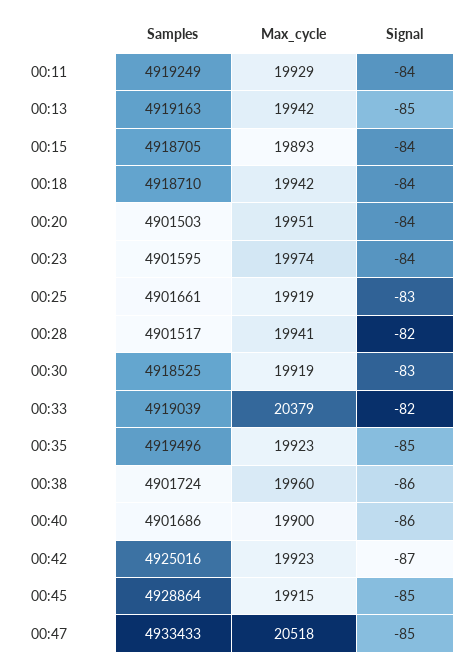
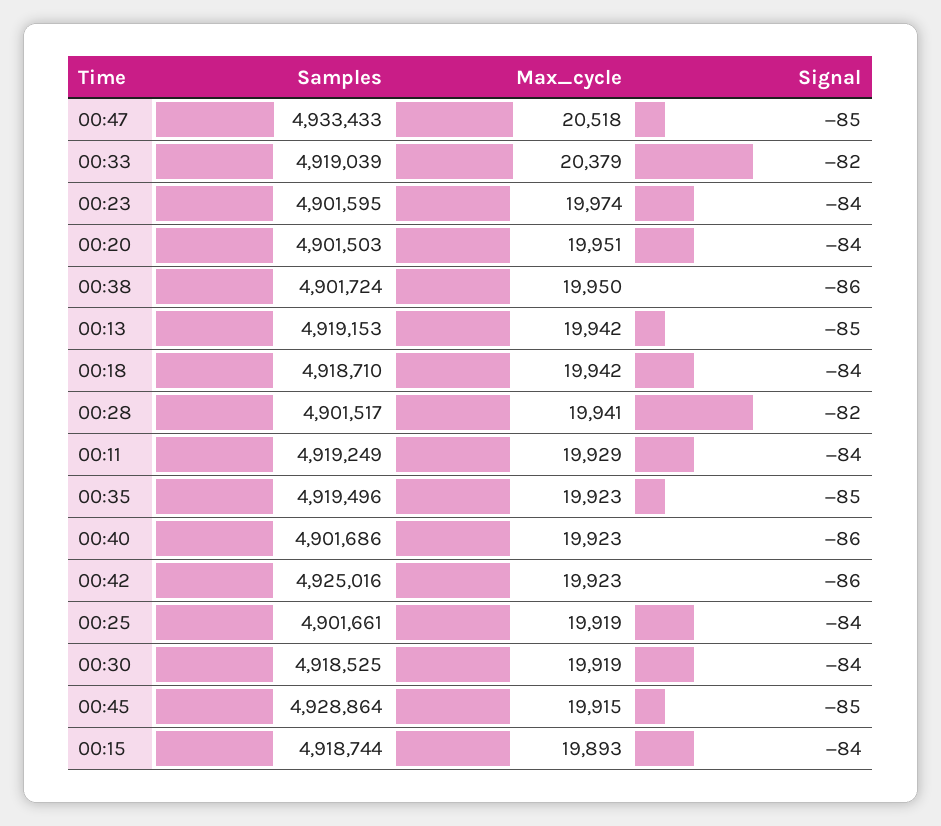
Samples, 00:13: 4919163 -> 4919153
Samples, 00:15: 4918705 -> 4918744
Signal, 00:25: -83 -> -84
Signal, 00:30: -83 -> -84
Max_cycle, 00:38: 19960 -> 19950
Max_cycle, 00:40: 19900 -> 19923
Signal, 00:42: -87 -> -86

